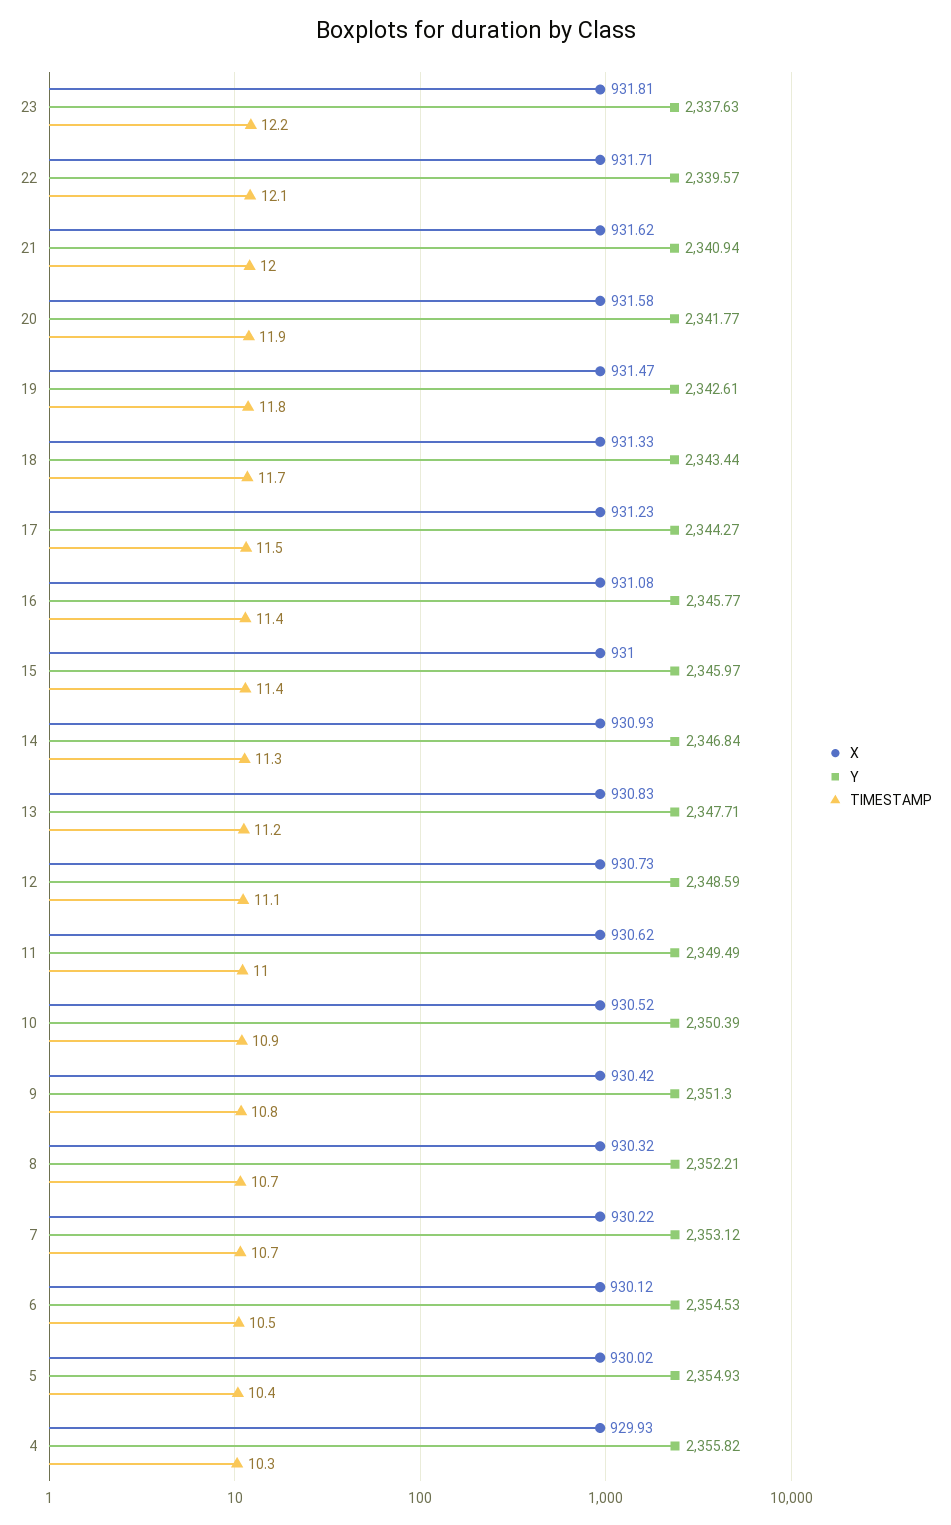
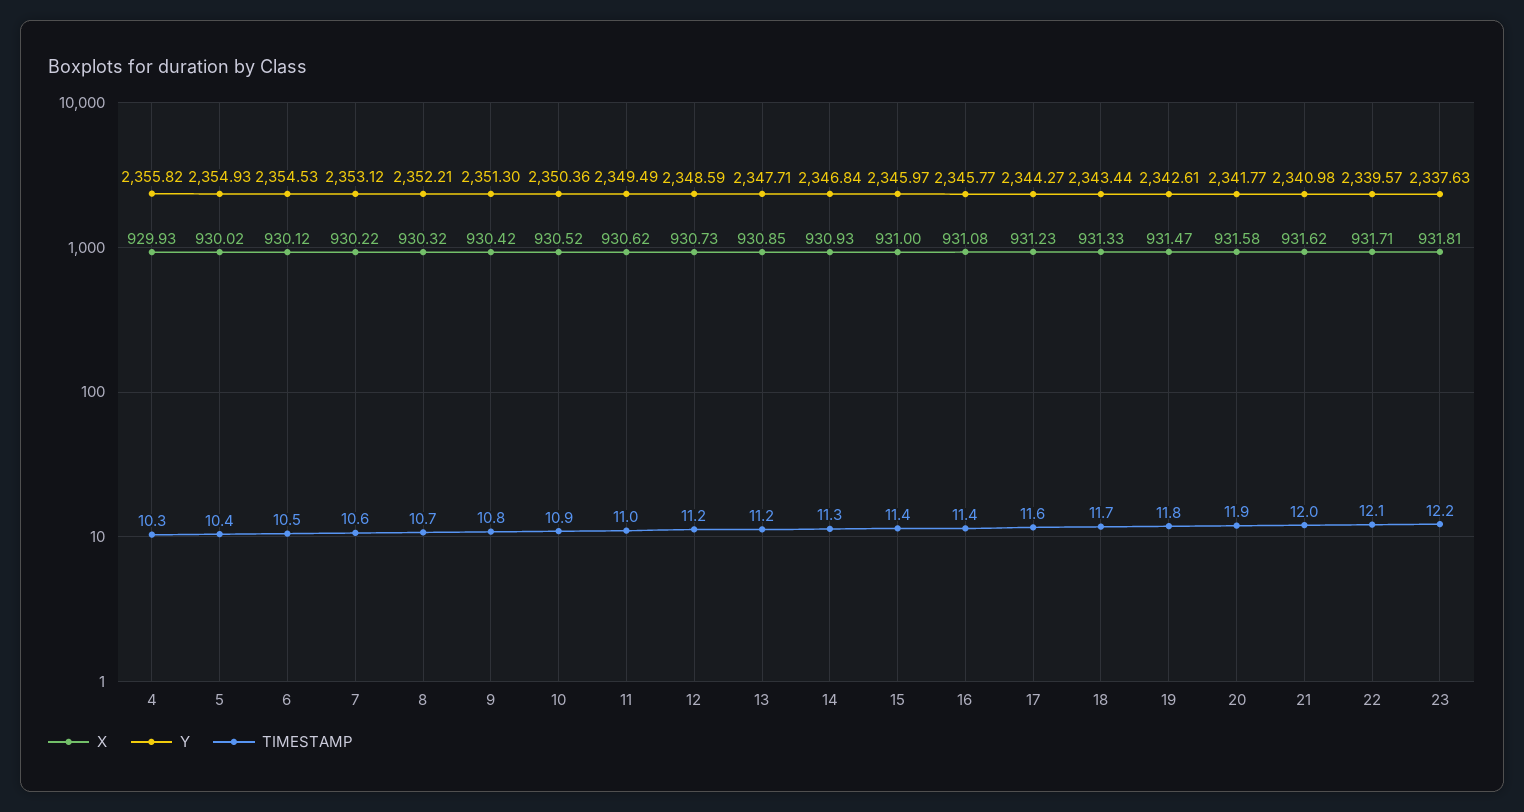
Y, 21: 2340.94 -> 2340.98
TIMESTAMP, 17: 11.5 -> 11.6
X, 13: 930.83 -> 930.85
TIMESTAMP, 12: 11.1 -> 11.2
Y, 10: 2350.39 -> 2350.36
TIMESTAMP, 7: 10.7 -> 10.6

